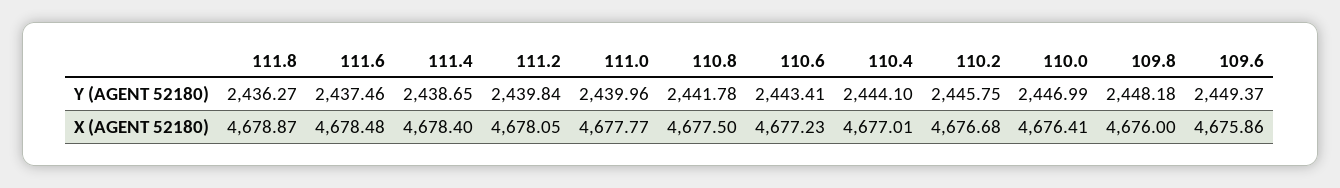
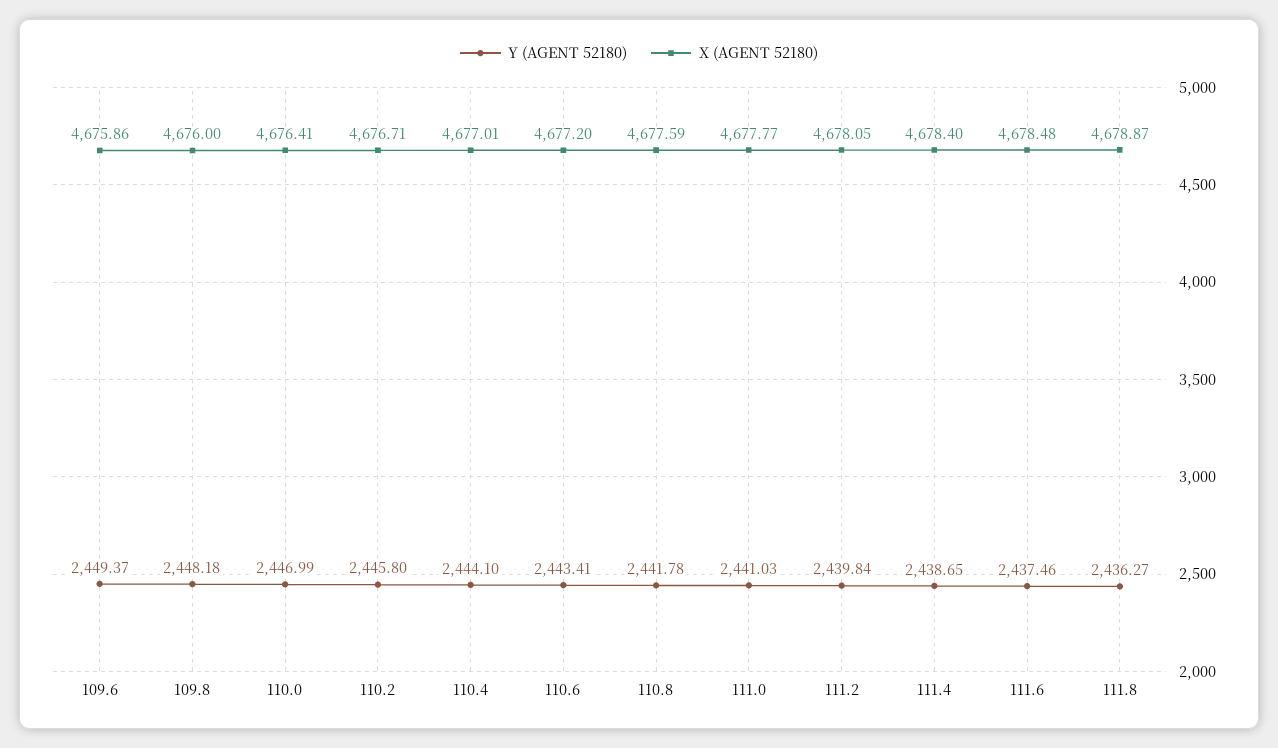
Y (AGENT 52180), 111.0: 2439.96 -> 2441.03
Y (AGENT 52180), 110.2: 2445.75 -> 2445.8
X (AGENT 52180), 110.8: 4677.5 -> 4677.59
X (AGENT 52180), 110.6: 4677.23 -> 4677.2
X (AGENT 52180), 110.2: 4676.68 -> 4676.71

